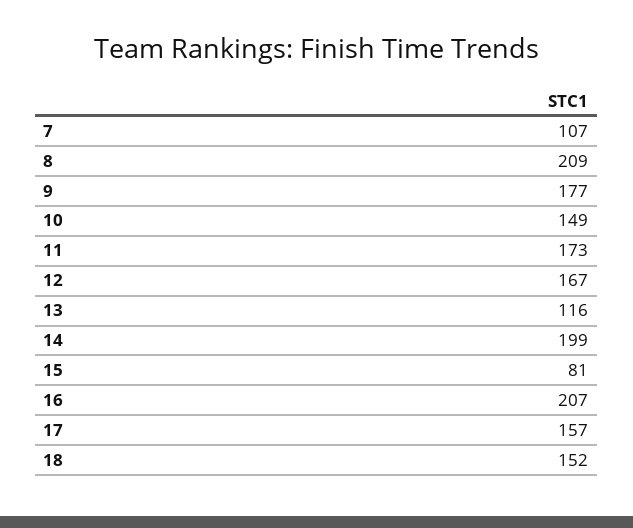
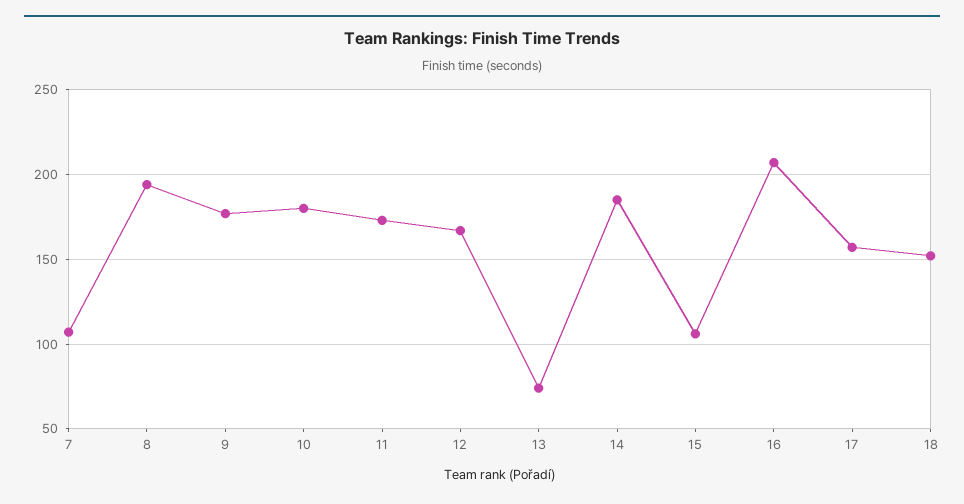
8: 209 -> 195
10: 149 -> 180
13: 116 -> 75
14: 199 -> 185
15: 81 -> 105

